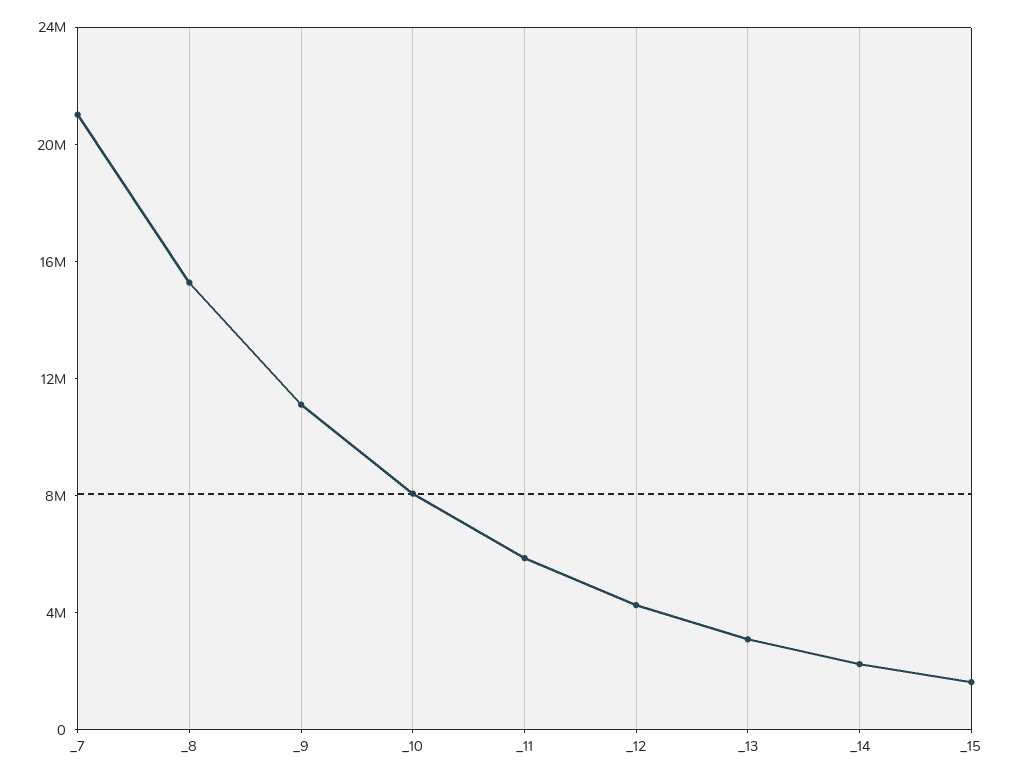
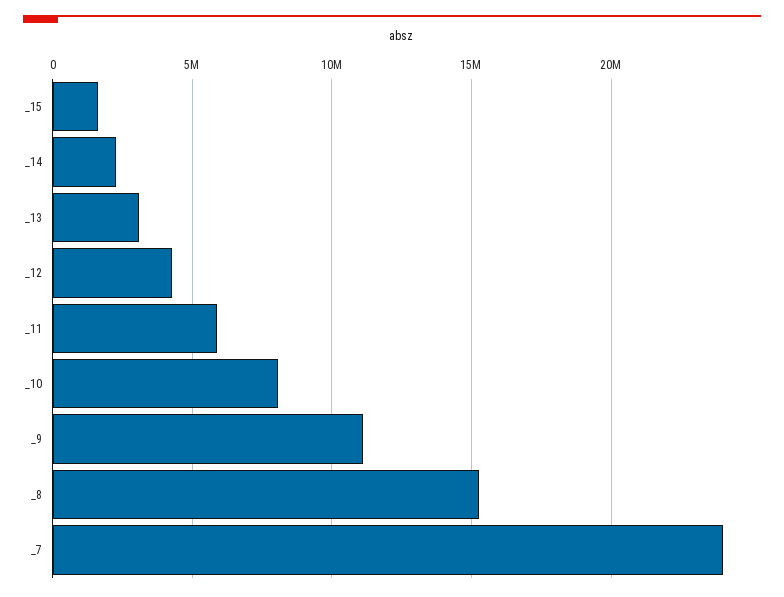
_7: 21000000 -> 24000000

